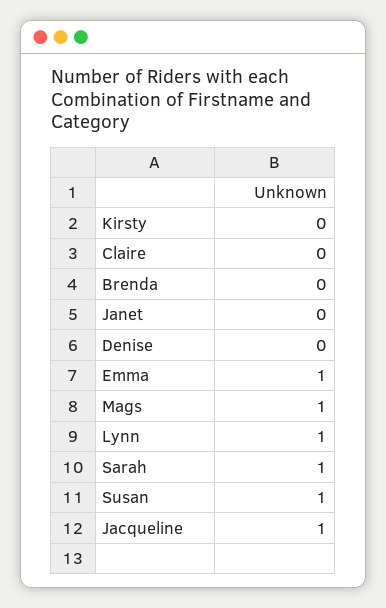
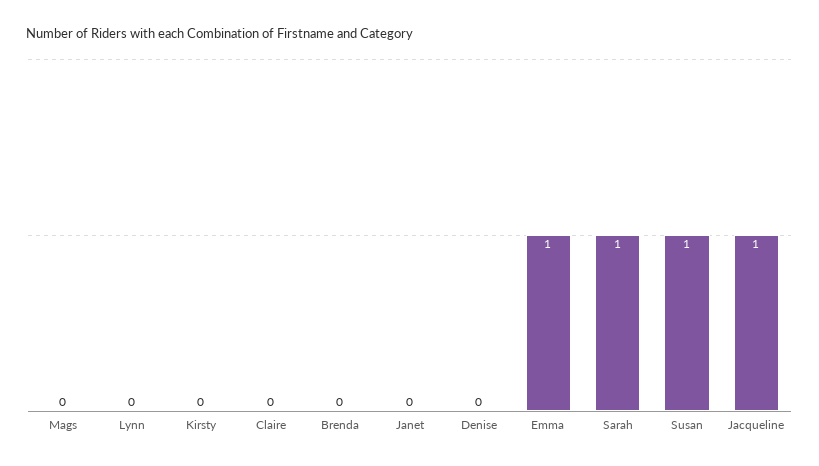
Mags: 1 -> 0
Lynn: 1 -> 0

